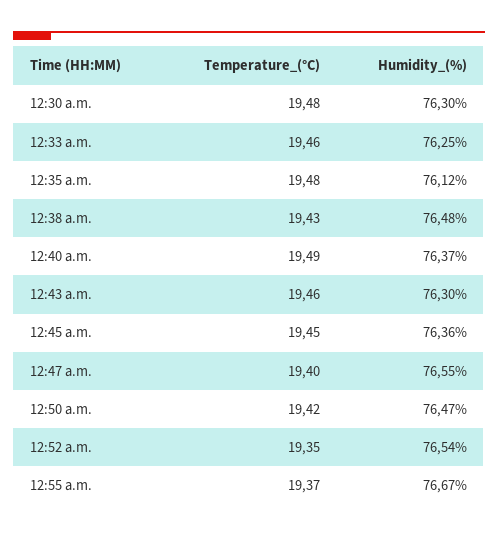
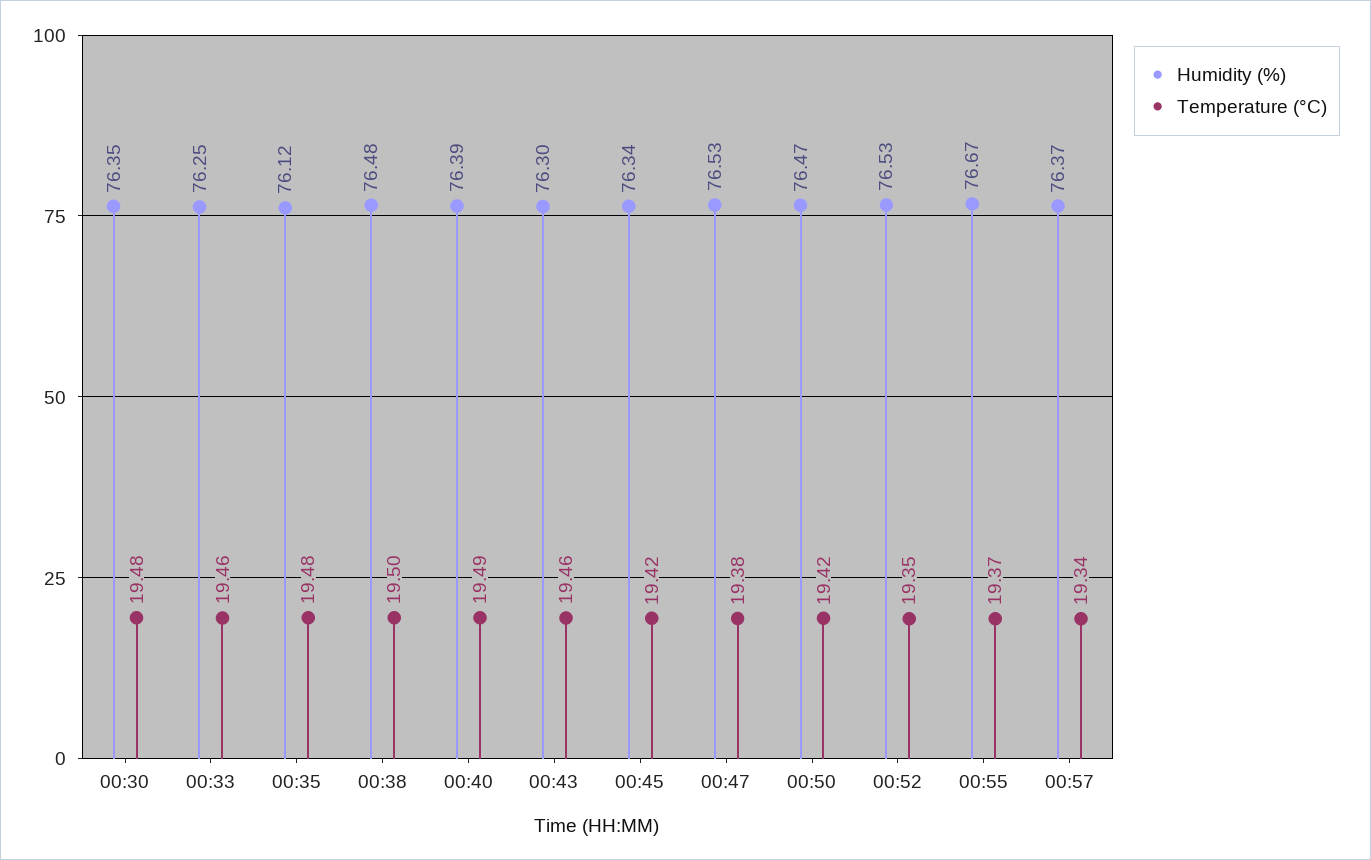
Humidity_(%), 12:30 a.m.: 76.3 -> 76.35
Temperature_(°C), 12:38 a.m.: 19.43 -> 19.5
Humidity_(%), 12:40 a.m.: 76.37 -> 76.39
Temperature_(°C), 12:45 a.m.: 19.45 -> 19.42
Humidity_(%), 12:45 a.m.: 76.36 -> 76.34
Temperature_(°C), 12:47 a.m.: 19.4 -> 19.38
Humidity_(%), 12:47 a.m.: 76.55 -> 76.53
Humidity_(%), 12:52 a.m.: 76.54 -> 76.53
Humidity_(%), 00:57: none -> 76.37
Temperature_(°C), 00:57: none -> 19.34

